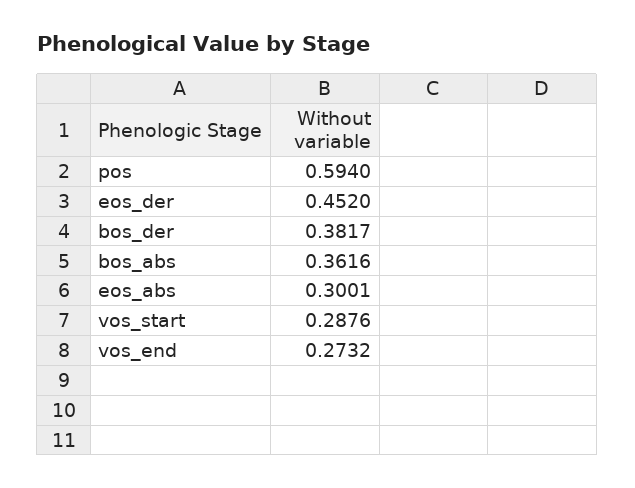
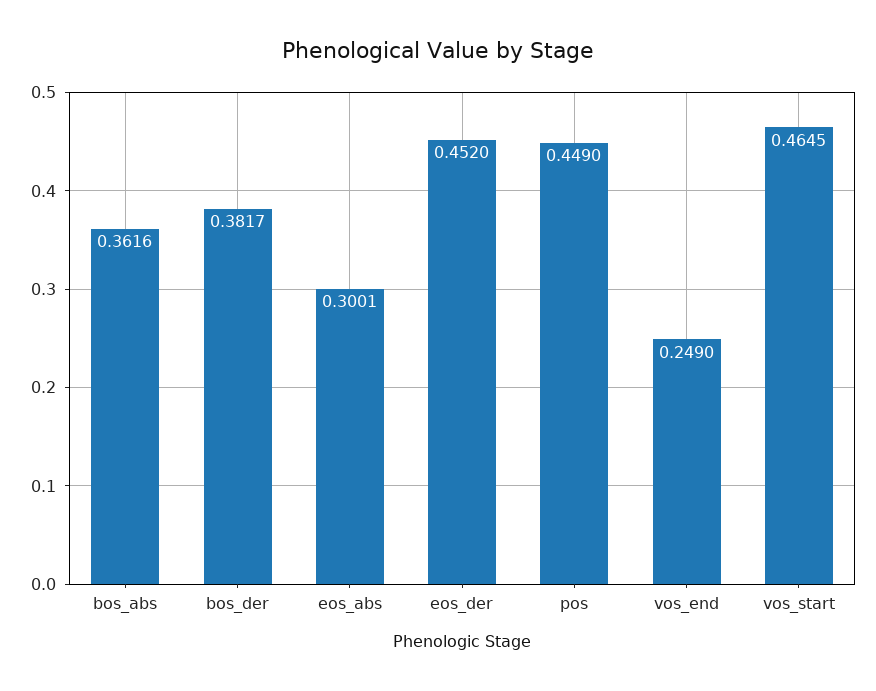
pos: 0.594 -> 0.449
vos_start: 0.2876 -> 0.4645
vos_end: 0.2732 -> 0.249

